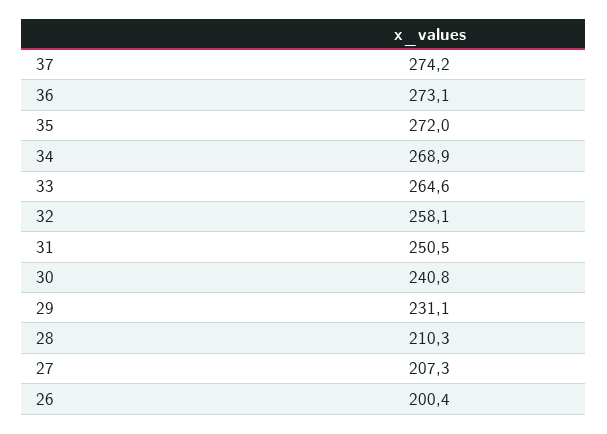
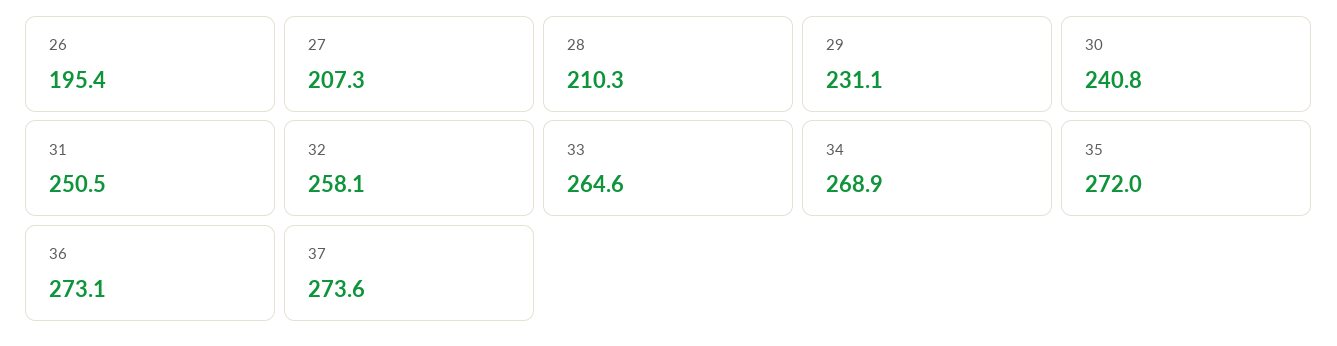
37: 274.2 -> 273.6
26: 200.4 -> 195.4

